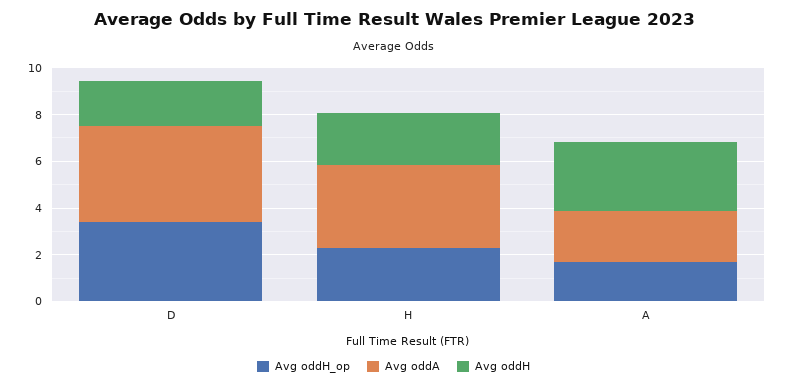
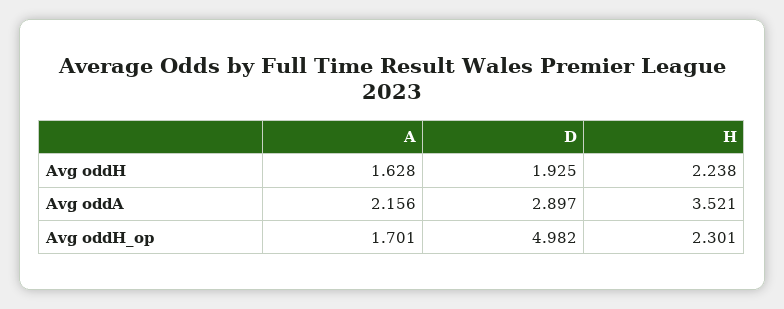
Avg oddH_op, D: 3.5 -> 4.982
Avg oddA, D: 4 -> 2.897
Avg oddH, A: 3 -> 1.628

